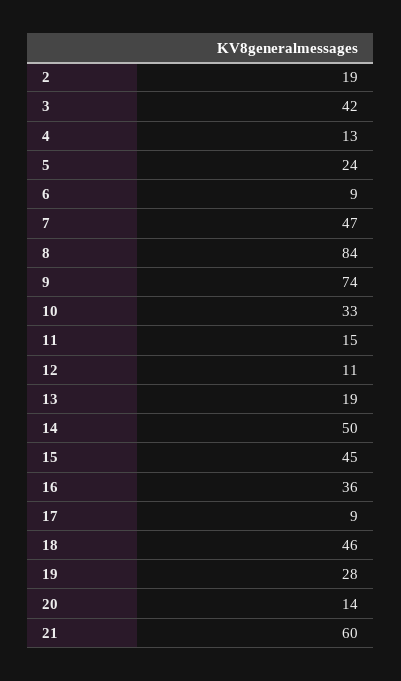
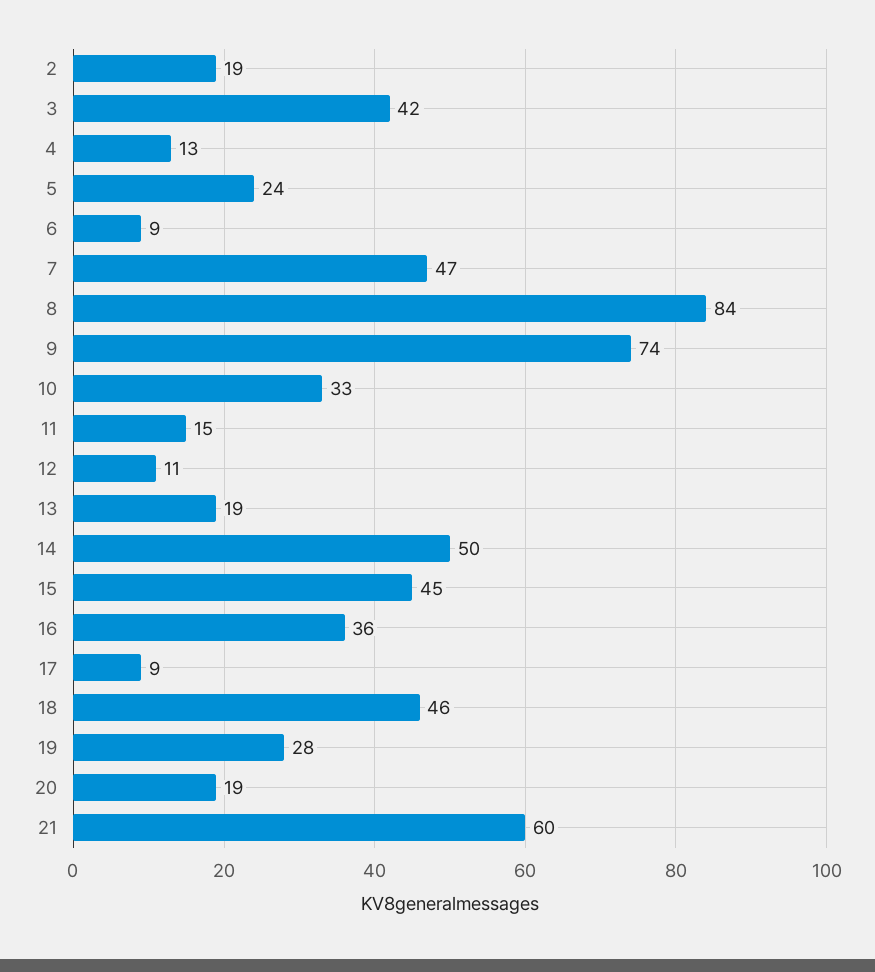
20: 14 -> 19

